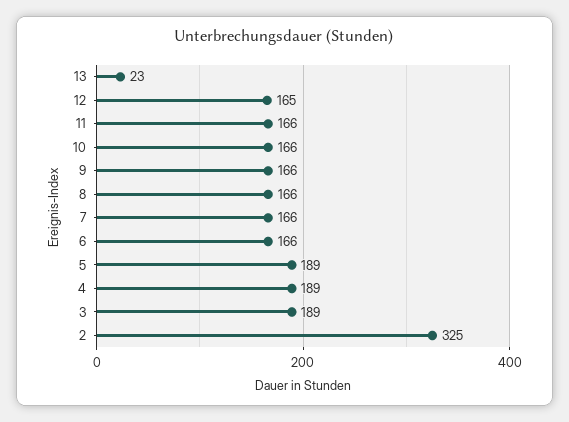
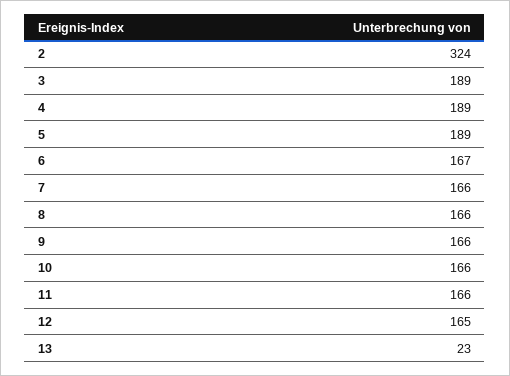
6: 166 -> 167
2: 325 -> 324

